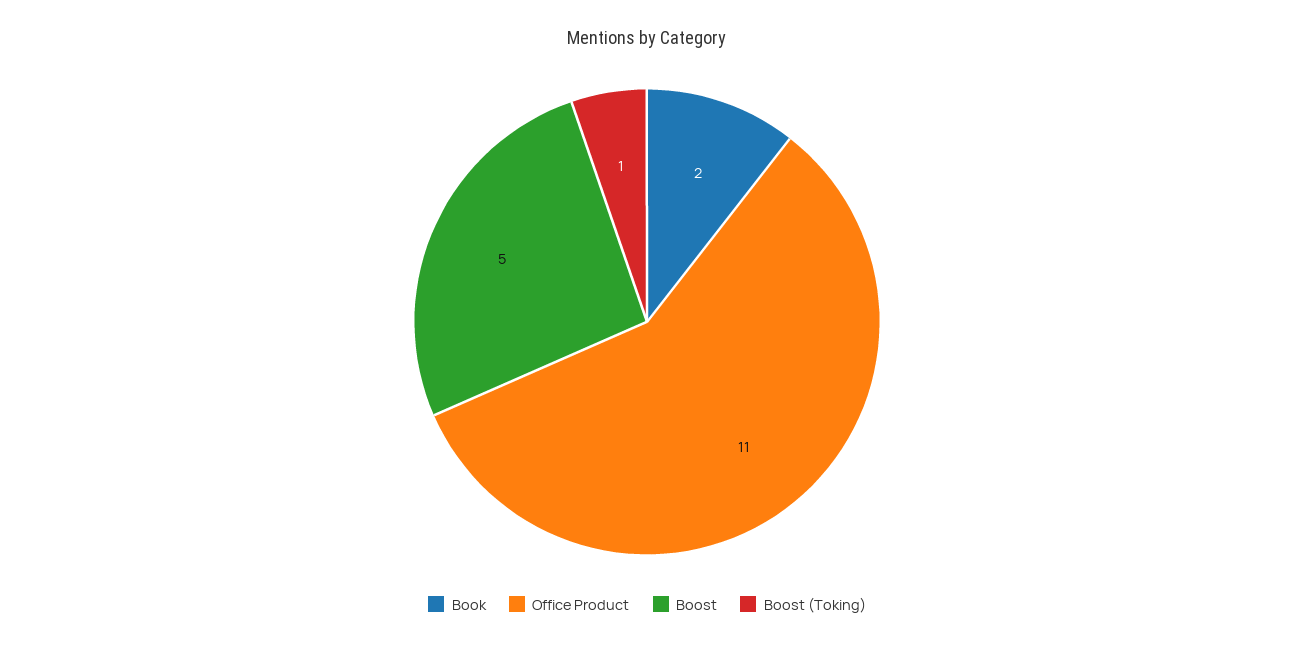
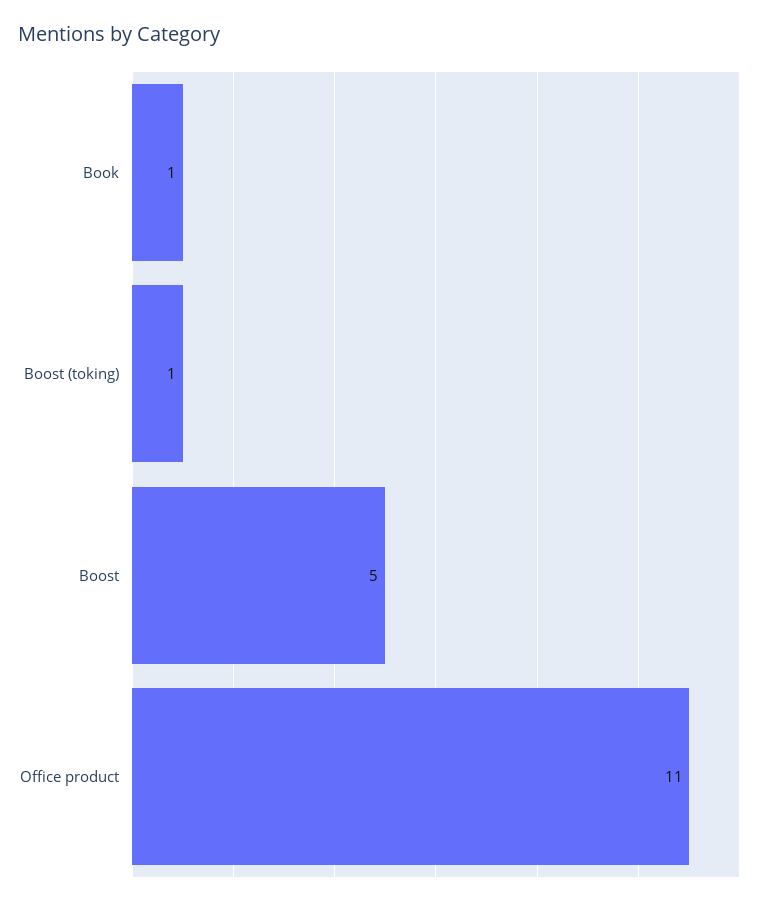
Book: 2 -> 1

